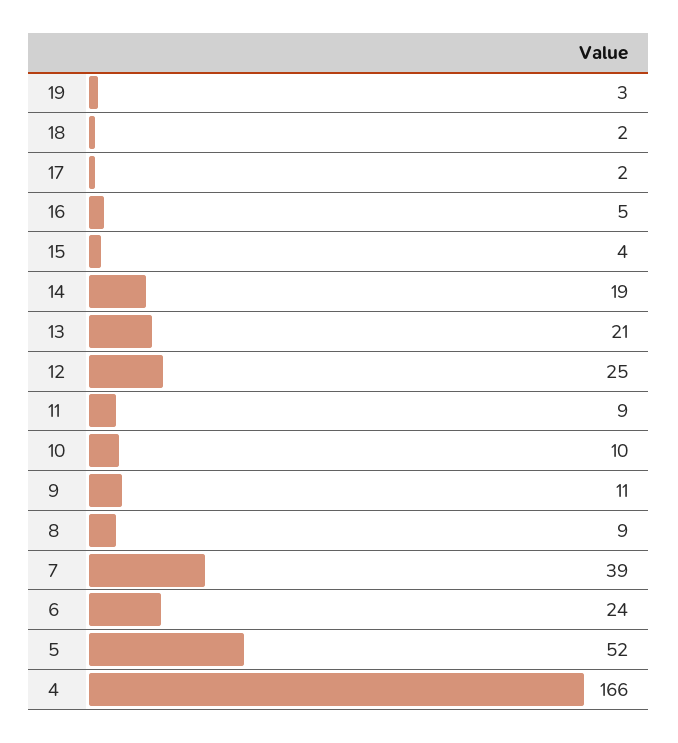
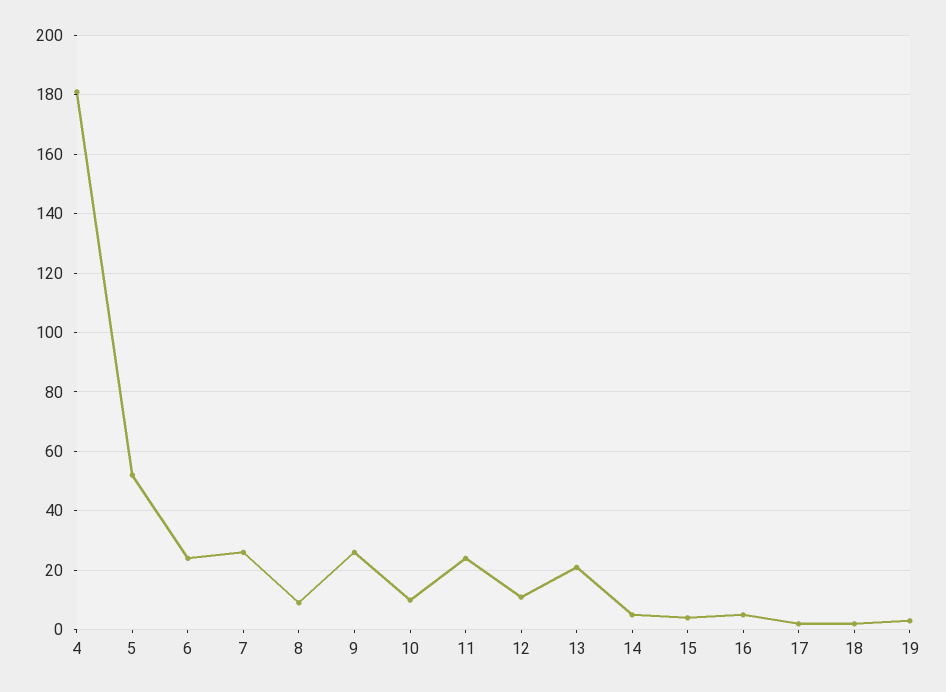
14: 19 -> 5
12: 25 -> 10
11: 9 -> 25
9: 11 -> 25
7: 39 -> 25
4: 166 -> 180

